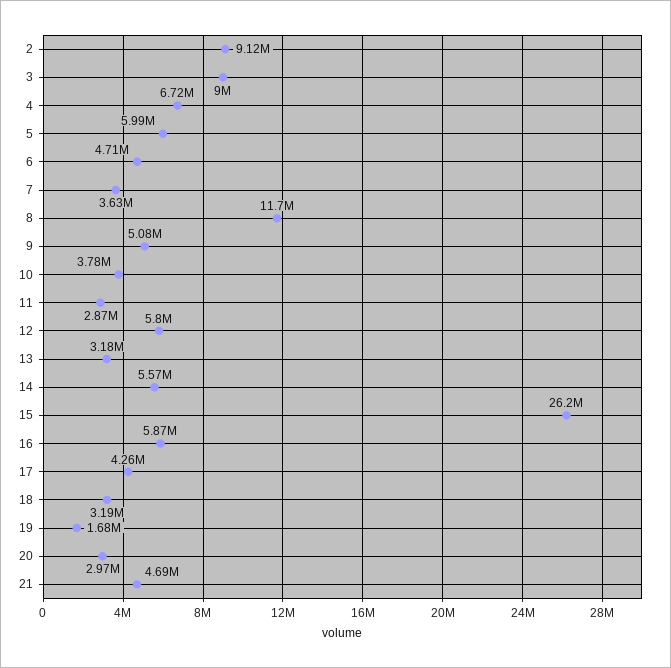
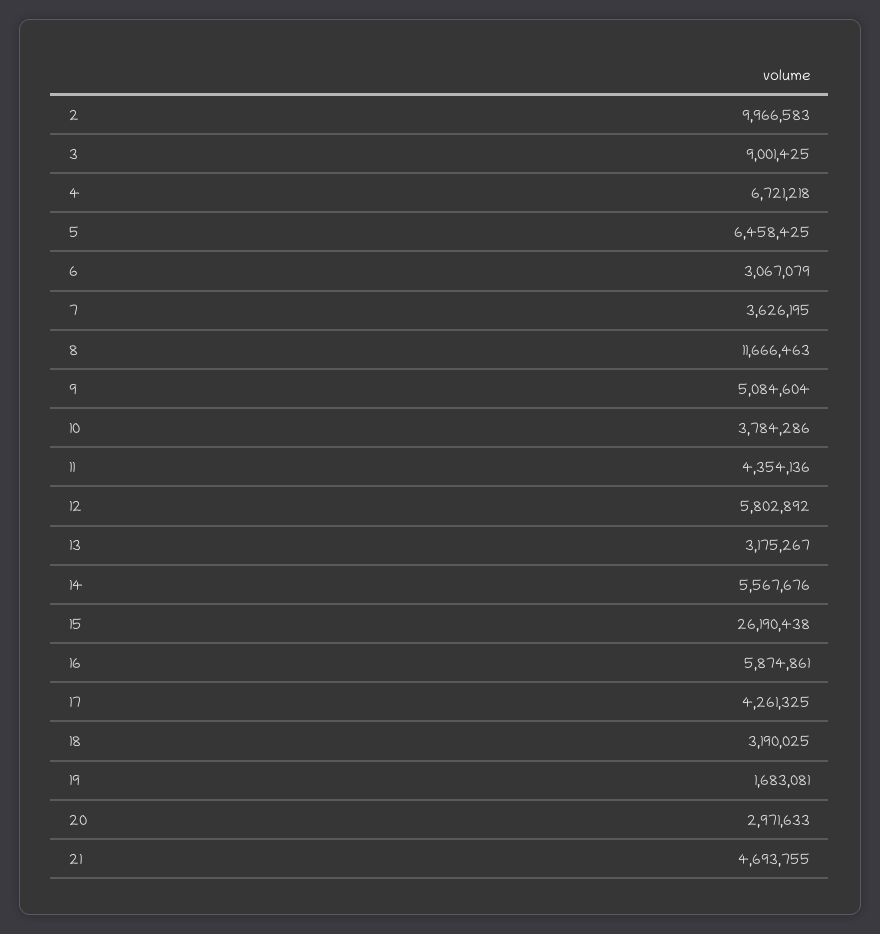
2: 9120000 -> 9966583
5: 5990000 -> 6458425
6: 4710000 -> 3067079
11: 2870000 -> 4354136

